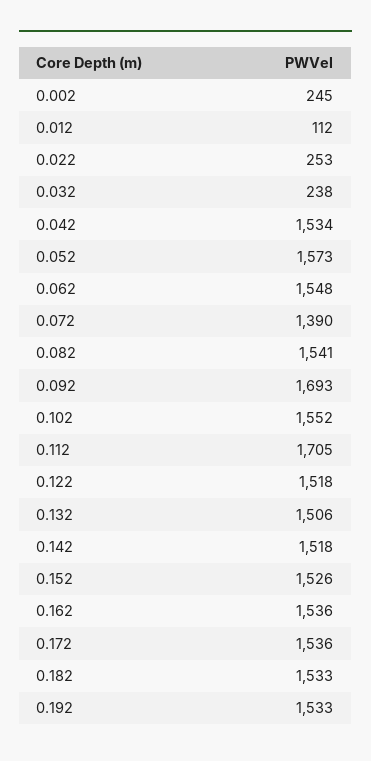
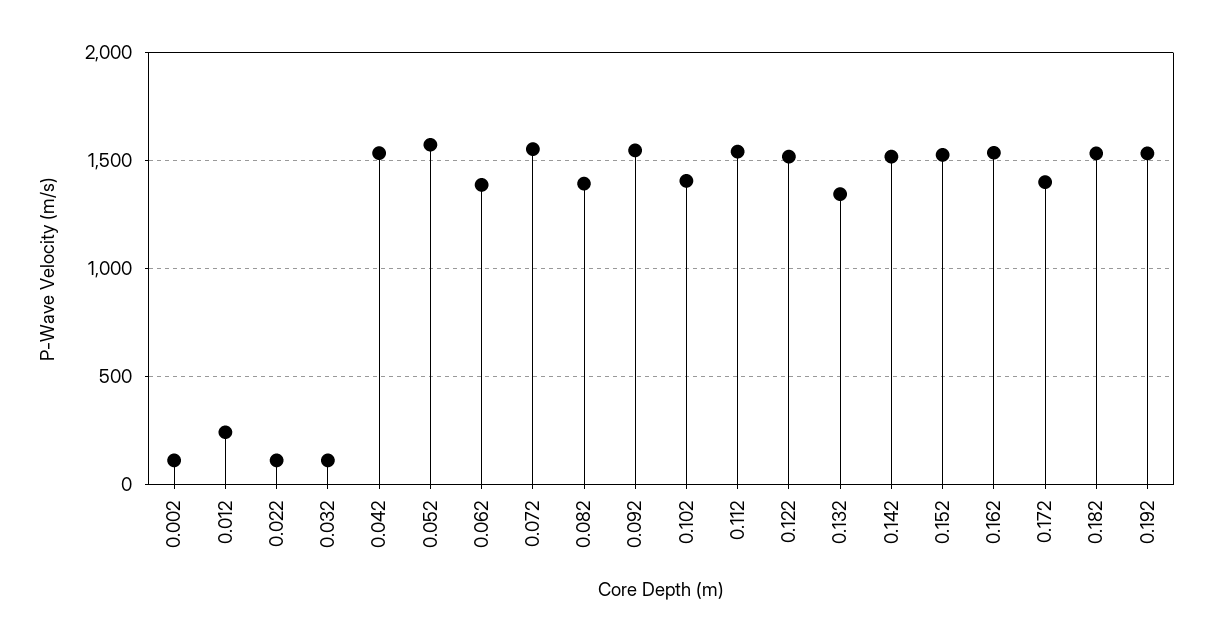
0.002: 245 -> 100
0.012: 112 -> 250
0.022: 253 -> 100
0.032: 238 -> 100
0.062: 1548 -> 1400
0.072: 1390 -> 1550
0.082: 1541 -> 1400
0.092: 1693 -> 1550
0.102: 1552 -> 1400
0.112: 1705 -> 1550
0.132: 1506 -> 1350
0.172: 1536 -> 1400

